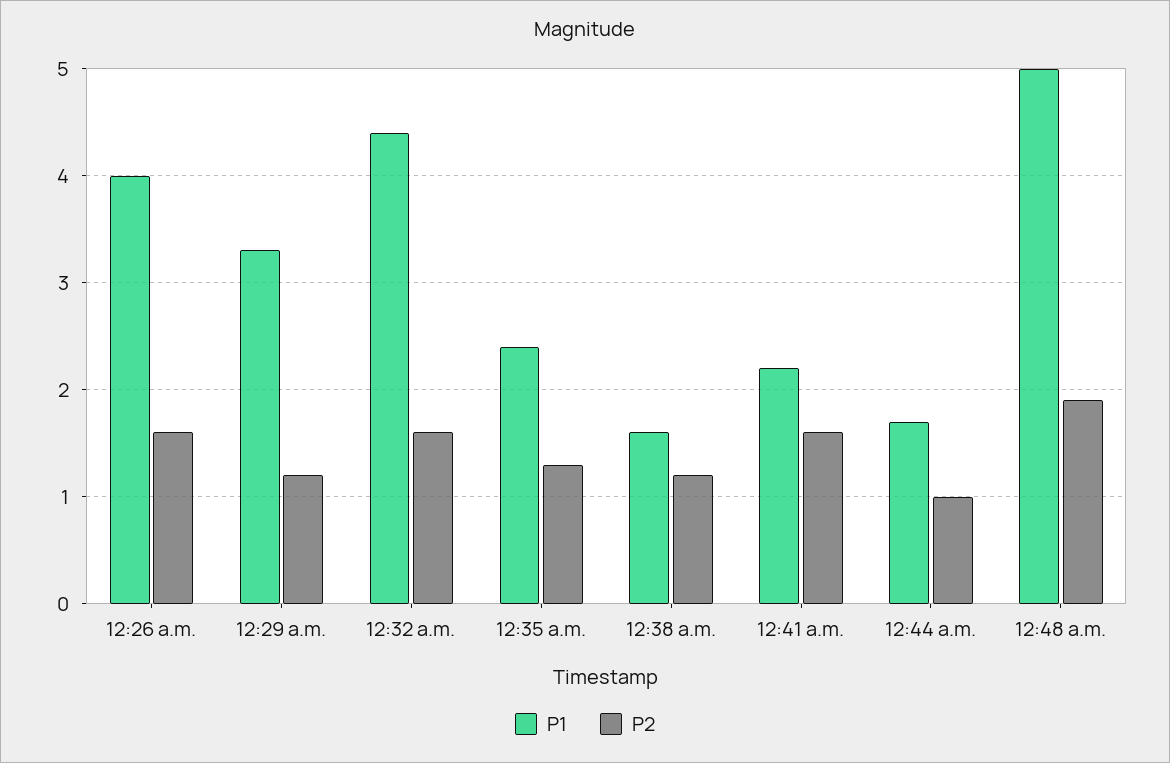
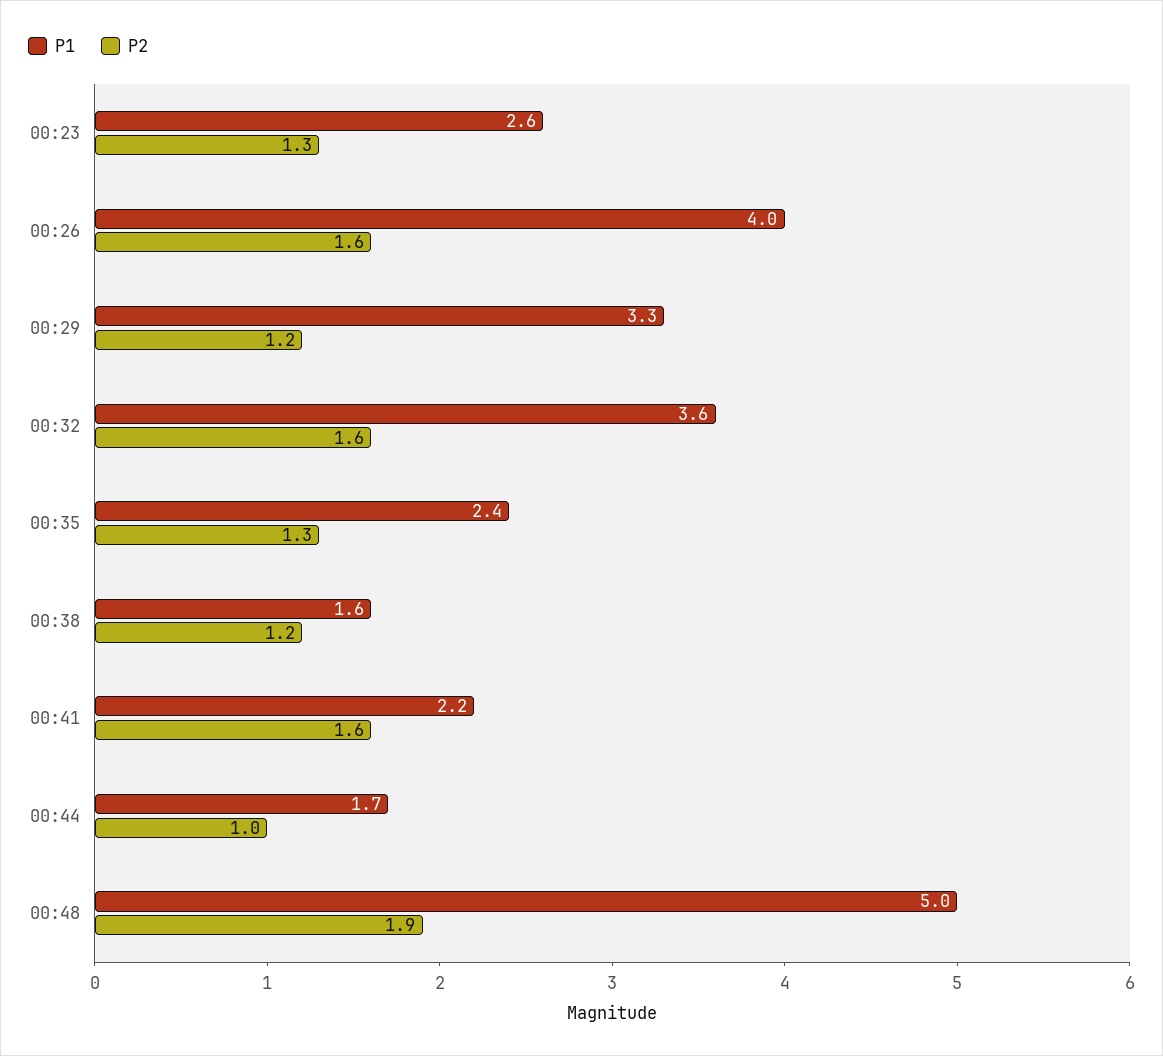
P1, 12:32 a.m.: 4.4 -> 3.6
P1, 00:23: none -> 2.6
P2, 00:23: none -> 1.3

